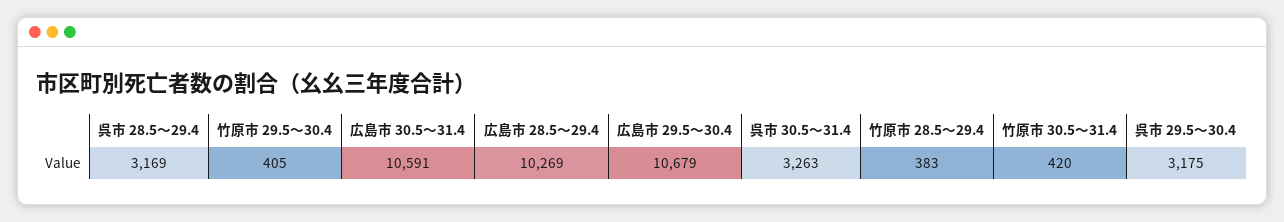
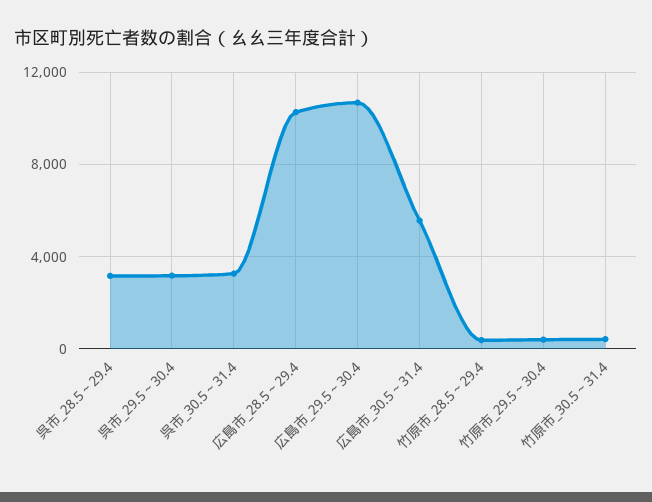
広島市 30.5～31.4: 10591 -> 5500

